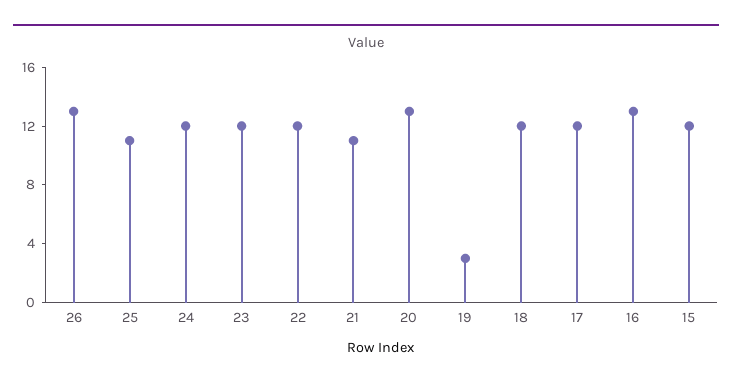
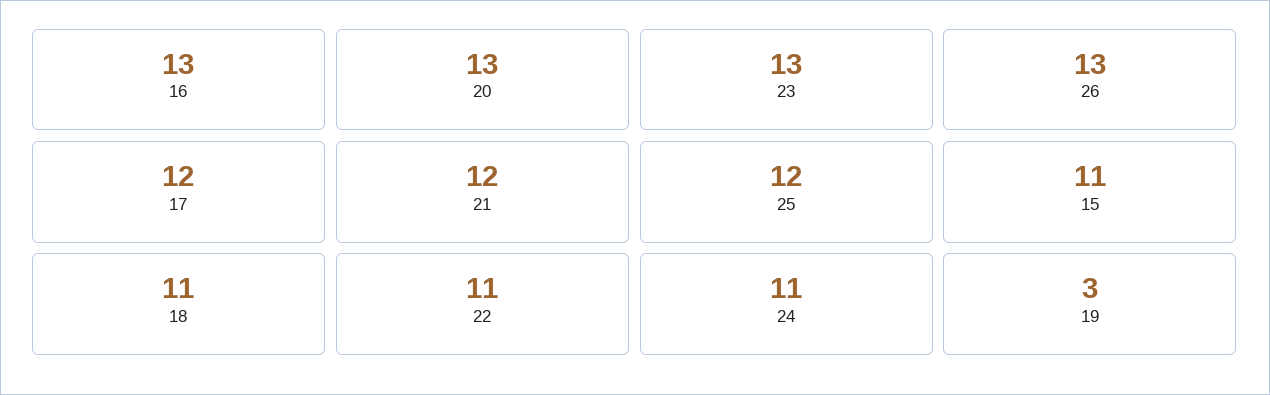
25: 11 -> 12
24: 12 -> 11
23: 12 -> 13
22: 12 -> 11
21: 11 -> 12
18: 12 -> 11
15: 12 -> 11

